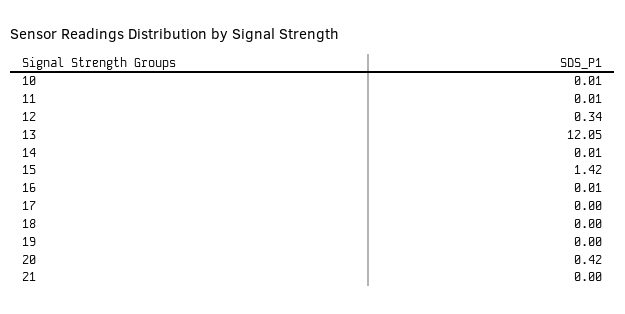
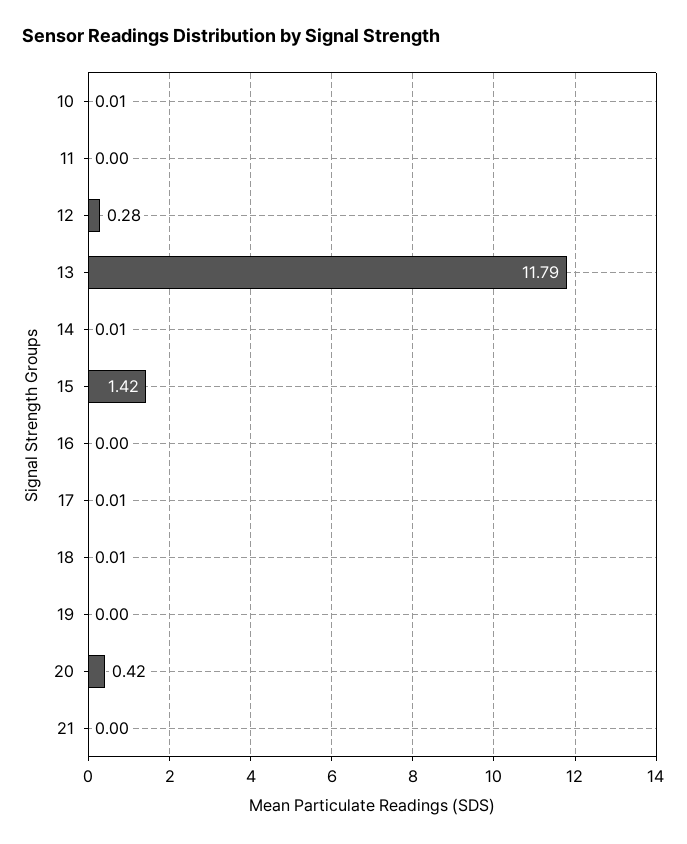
11: 0.01 -> 0
12: 0.34 -> 0.28
13: 12.05 -> 11.79
16: 0.01 -> 0
17: 0 -> 0.01
18: 0 -> 0.01

